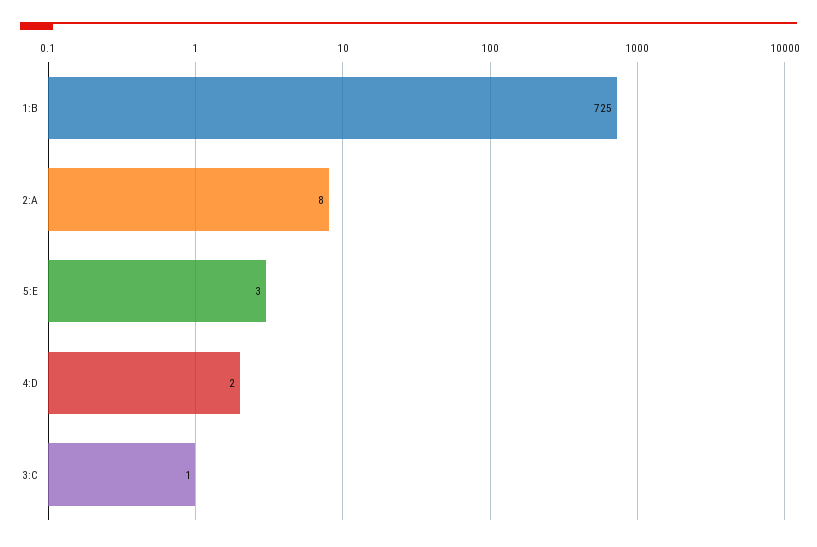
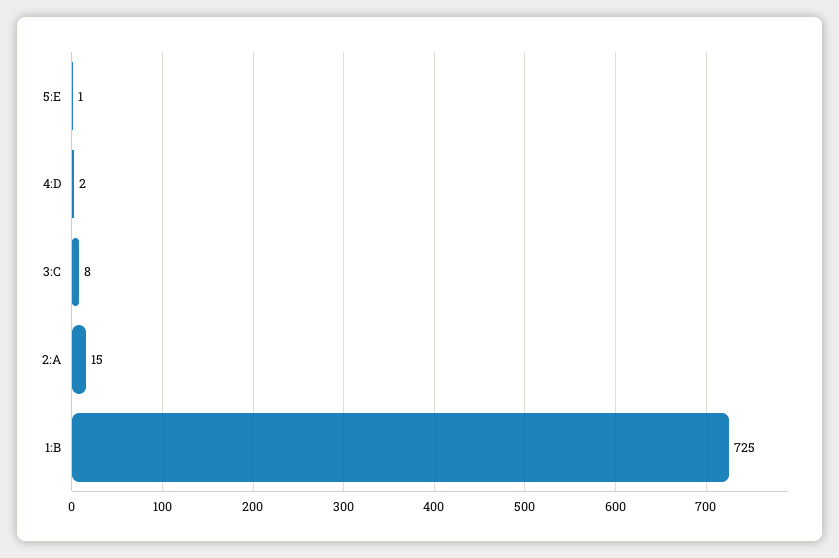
2:A: 8 -> 15
5:E: 3 -> 1
3:C: 1 -> 8

